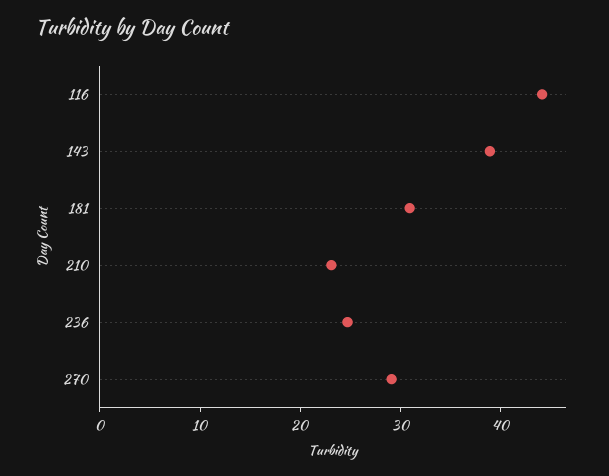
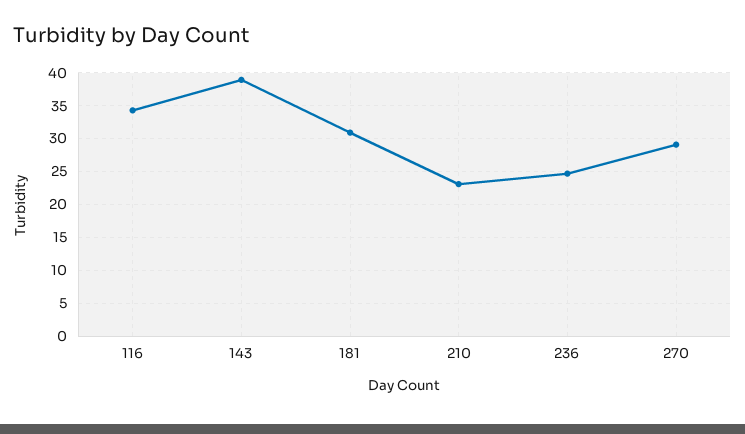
116: 44 -> 34

